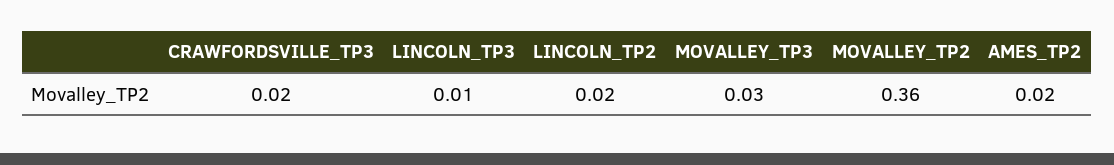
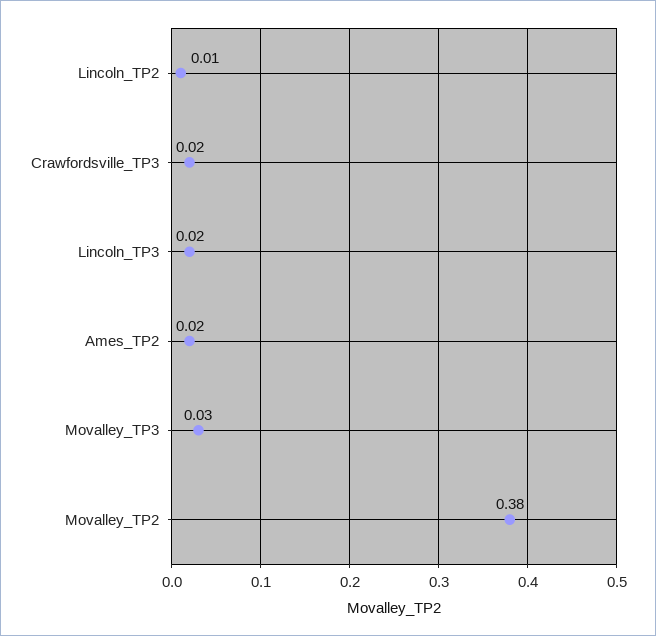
LINCOLN_TP3: 0.01 -> 0.02
LINCOLN_TP2: 0.02 -> 0.01
MOVALLEY_TP2: 0.36 -> 0.38

